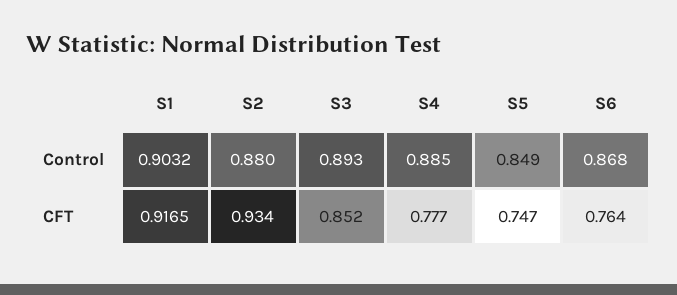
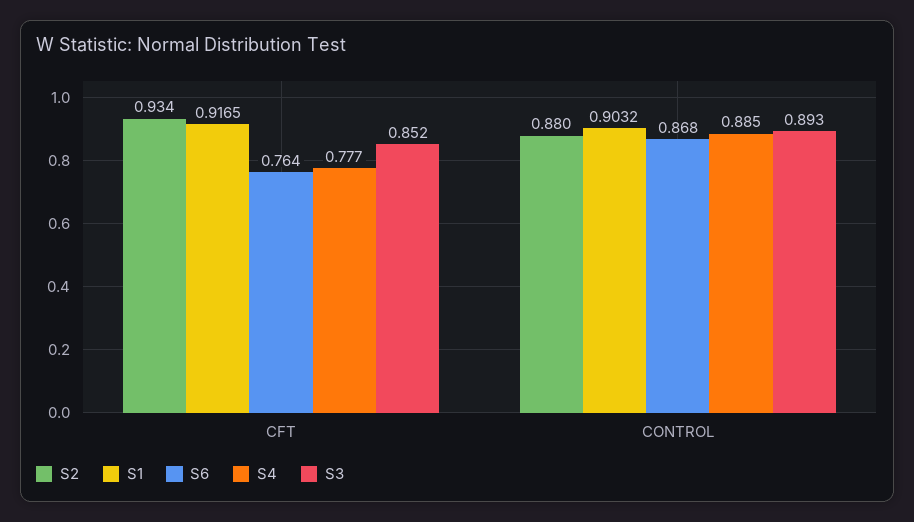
S5, Control: 0.849 -> none
S5, CFT: 0.747 -> none

